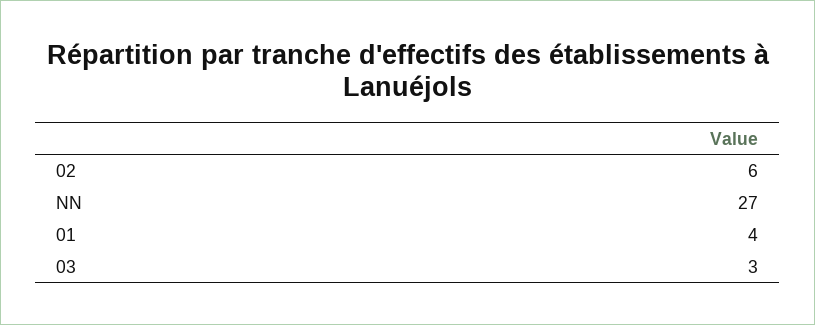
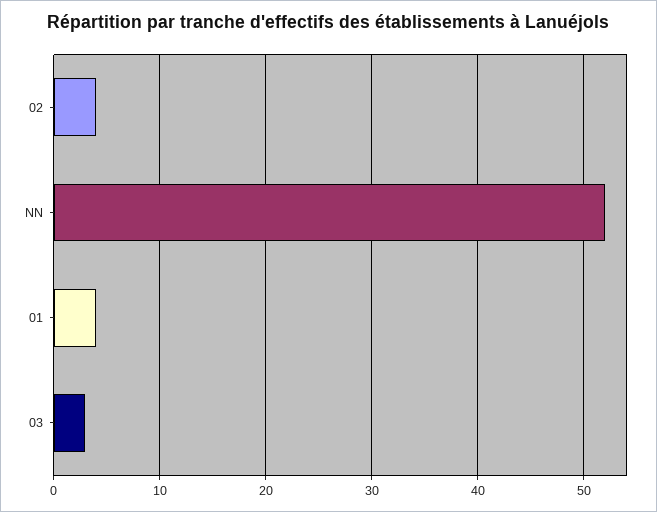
02: 6 -> 4
NN: 27 -> 52

